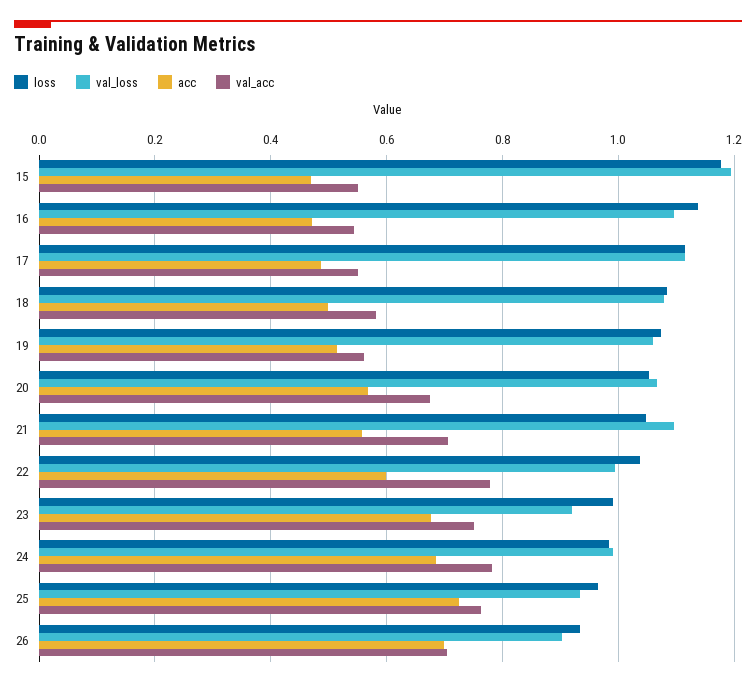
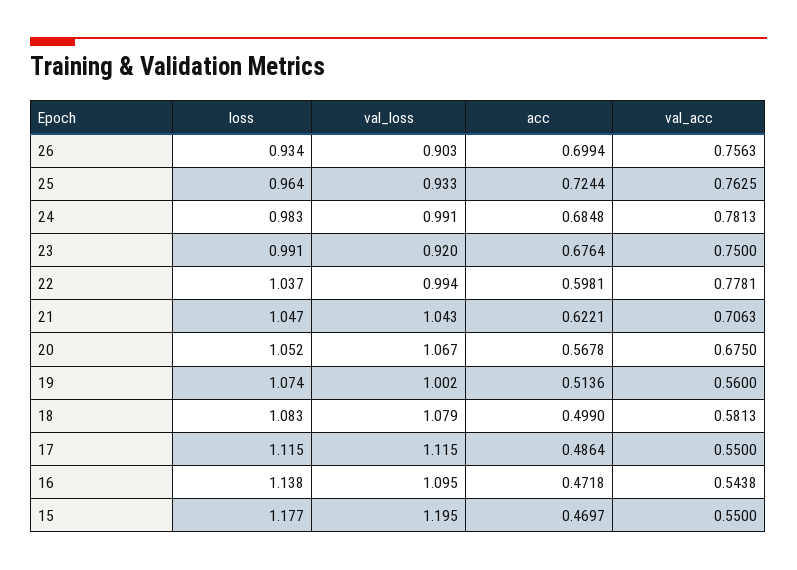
val_loss, 19: 1.06 -> 1.002
val_loss, 21: 1.1 -> 1.043
acc, 21: 0.56 -> 0.6221
val_acc, 26: 0.7 -> 0.7563

